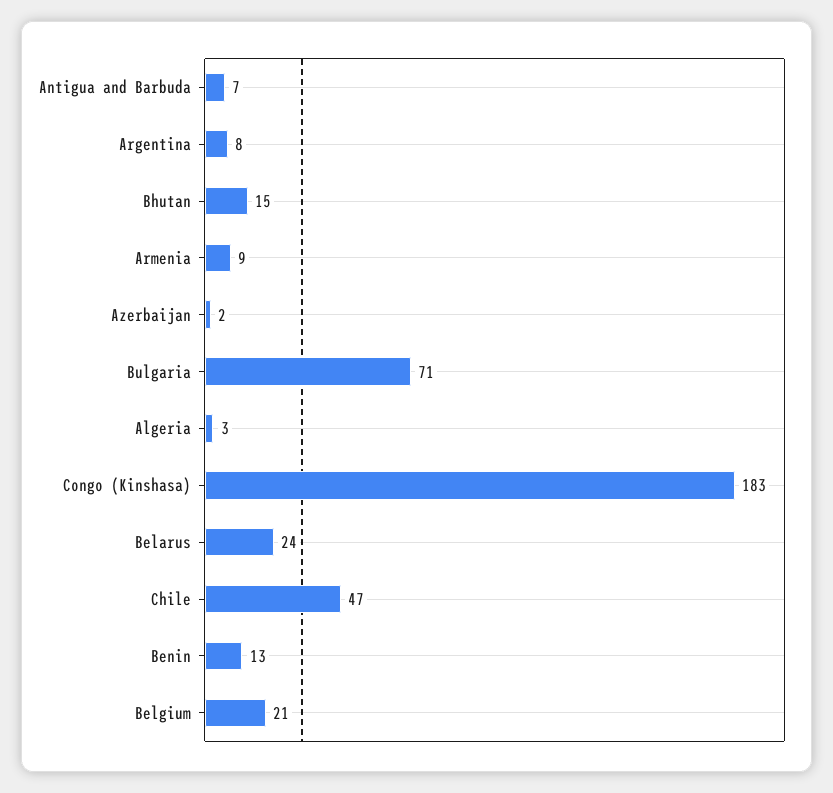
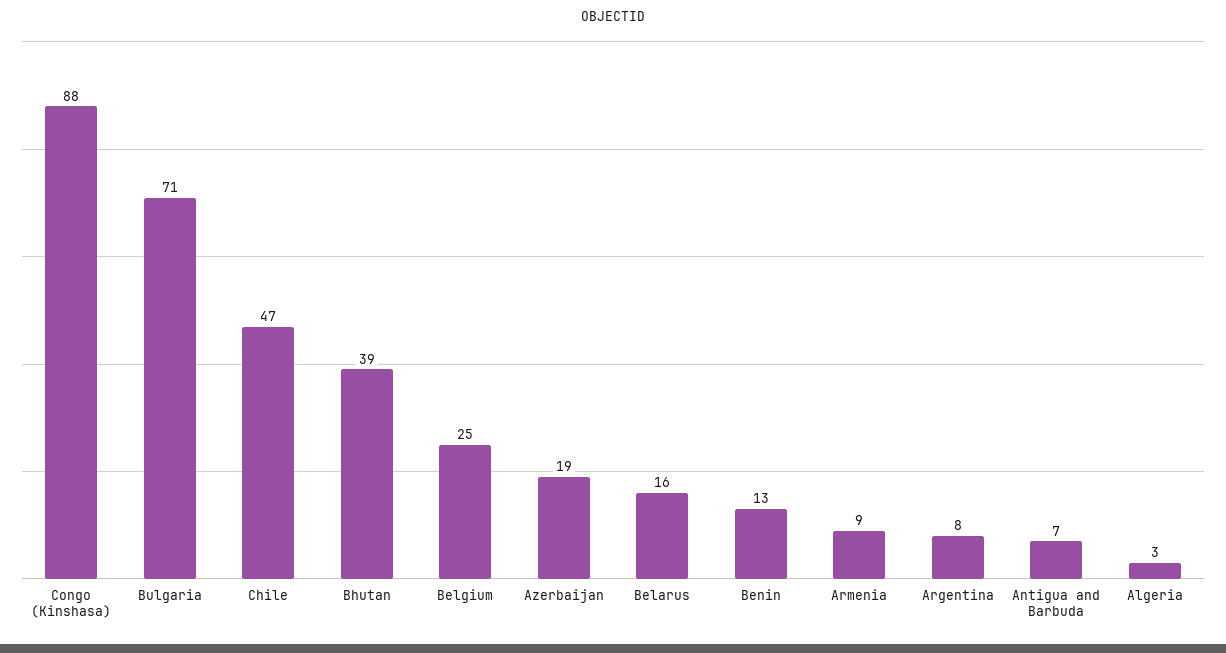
Bhutan: 15 -> 39
Azerbaijan: 2 -> 19
Congo (Kinshasa): 183 -> 88
Belarus: 24 -> 16
Belgium: 21 -> 25

